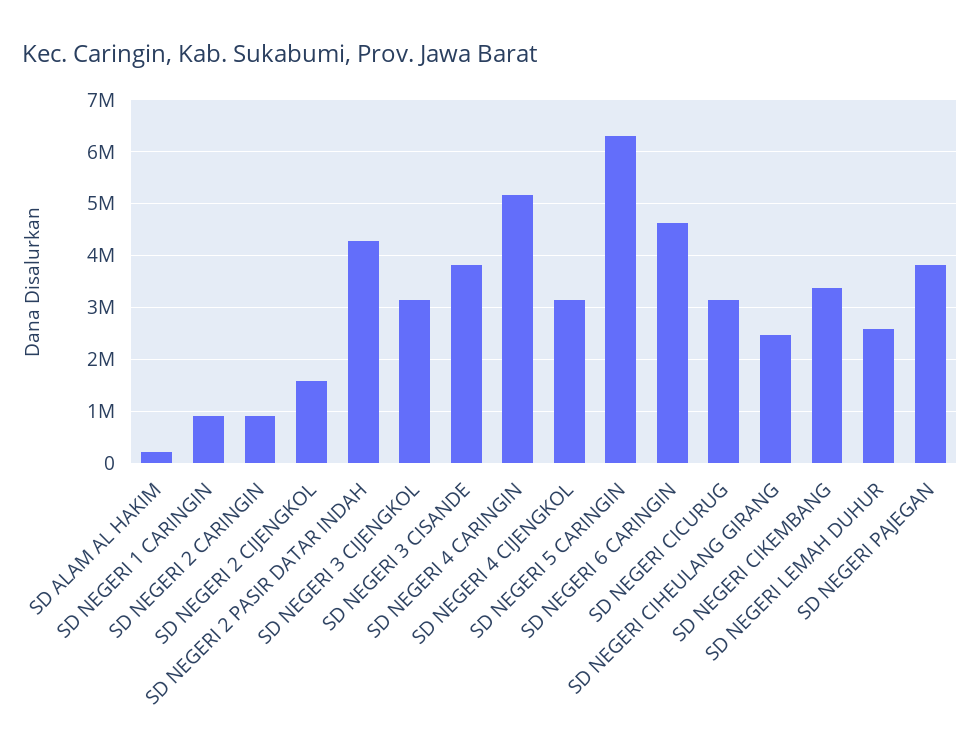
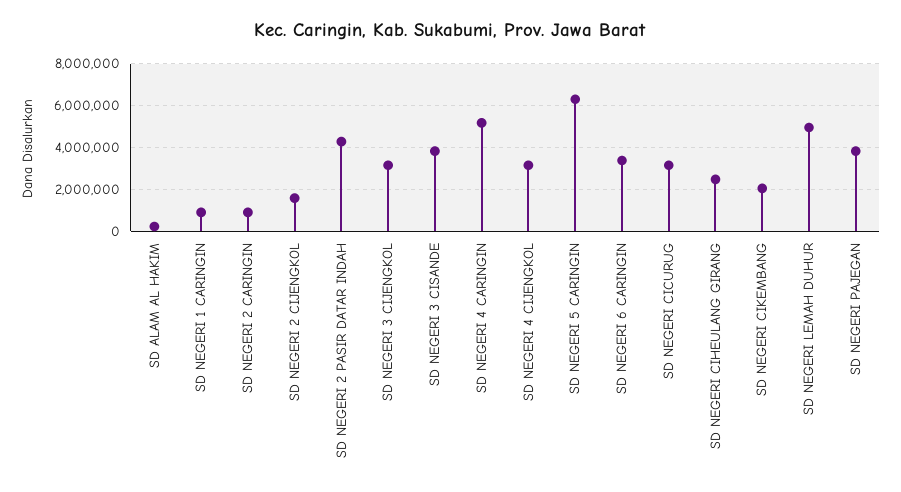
SD NEGERI 6 CARINGIN: 4600000 -> 3500000
SD NEGERI CIKEMBANG: 3400000 -> 2000000
SD NEGERI LEMAH DUHUR: 2600000 -> 5000000

